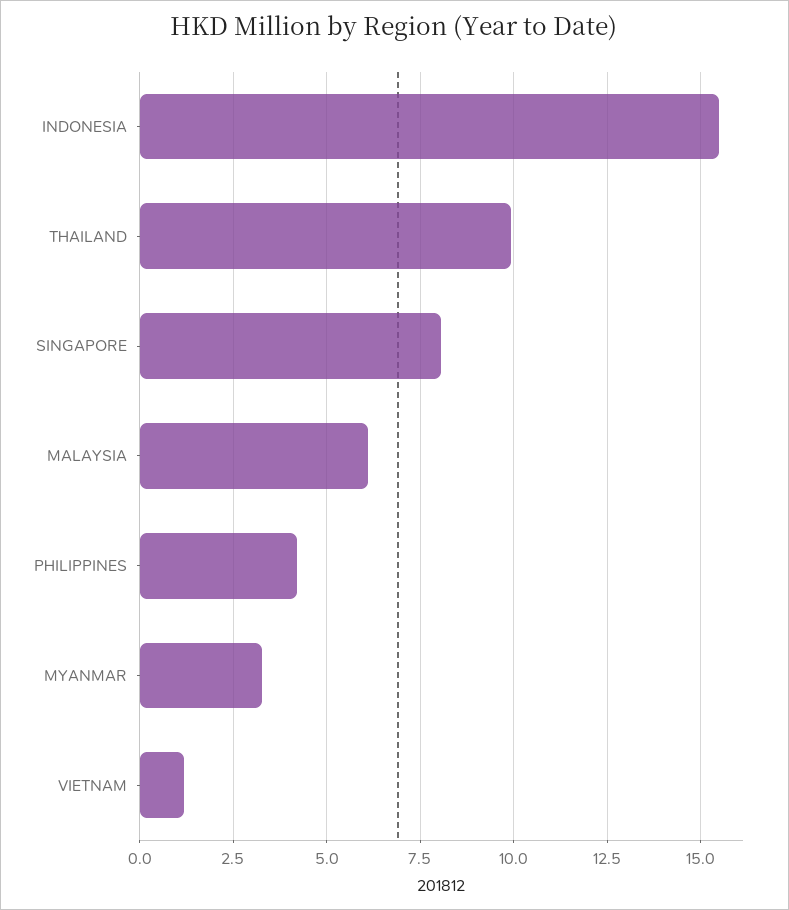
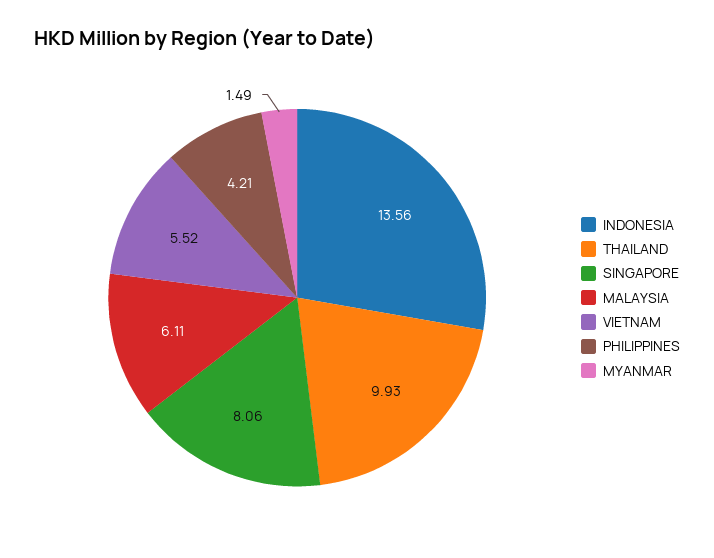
INDONESIA: 15.5 -> 13.56
MYANMAR: 3.25 -> 1.49
VIETNAM: 1.25 -> 5.52

